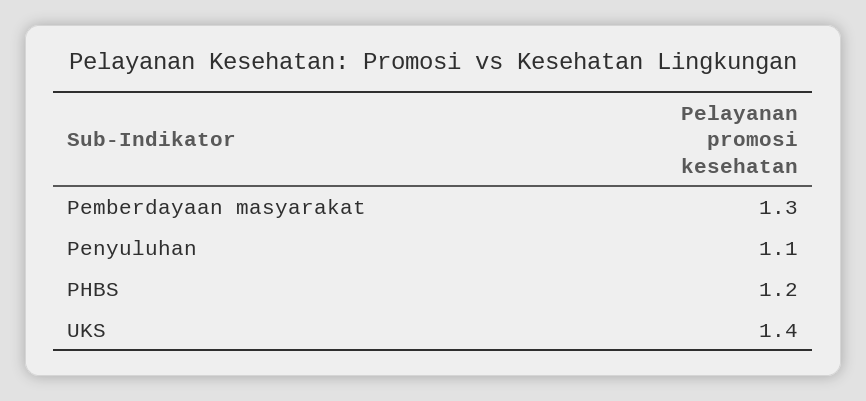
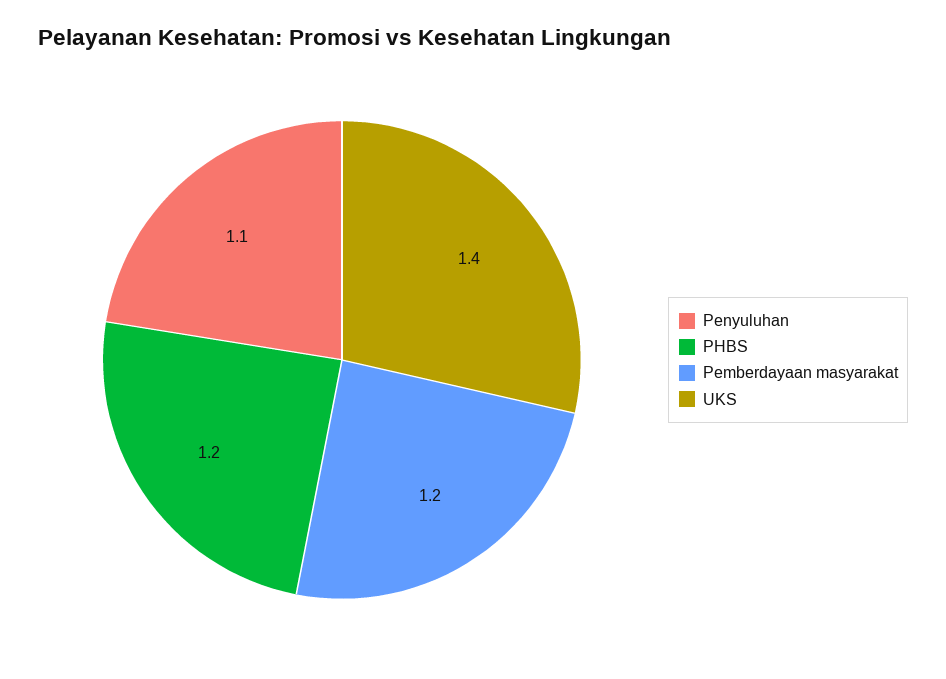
Pemberdayaan masyarakat: 1.3 -> 1.2

